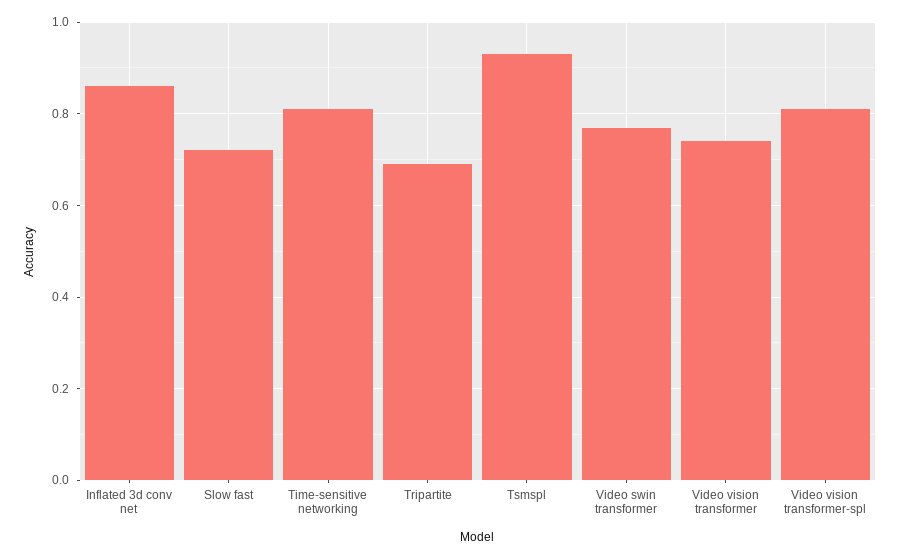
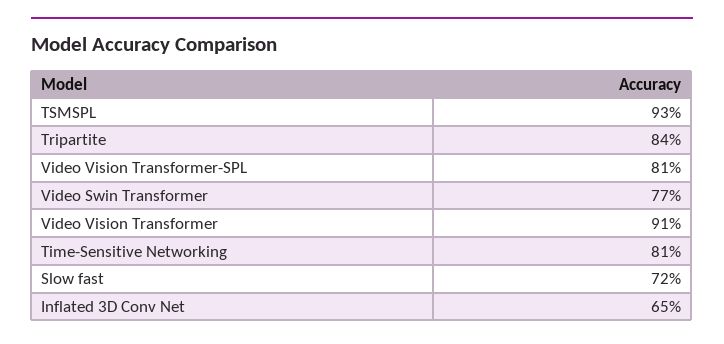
Inflated 3d conv net: 0.85 -> 0.65
Tripartite: 0.7 -> 0.84
Video vision transformer: 0.75 -> 0.91

